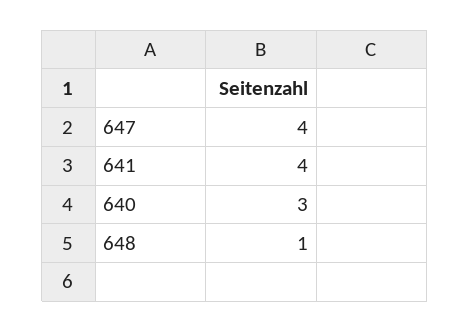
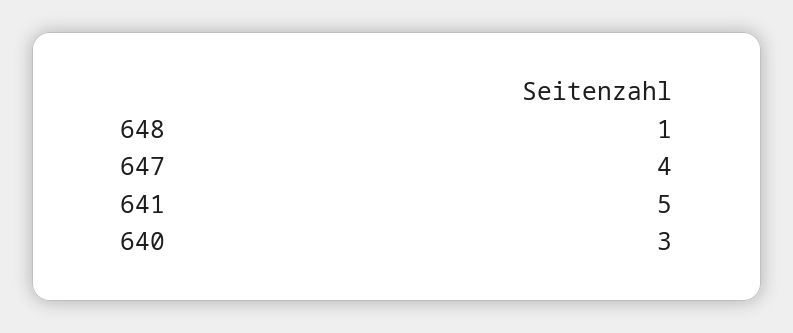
641: 4 -> 5

